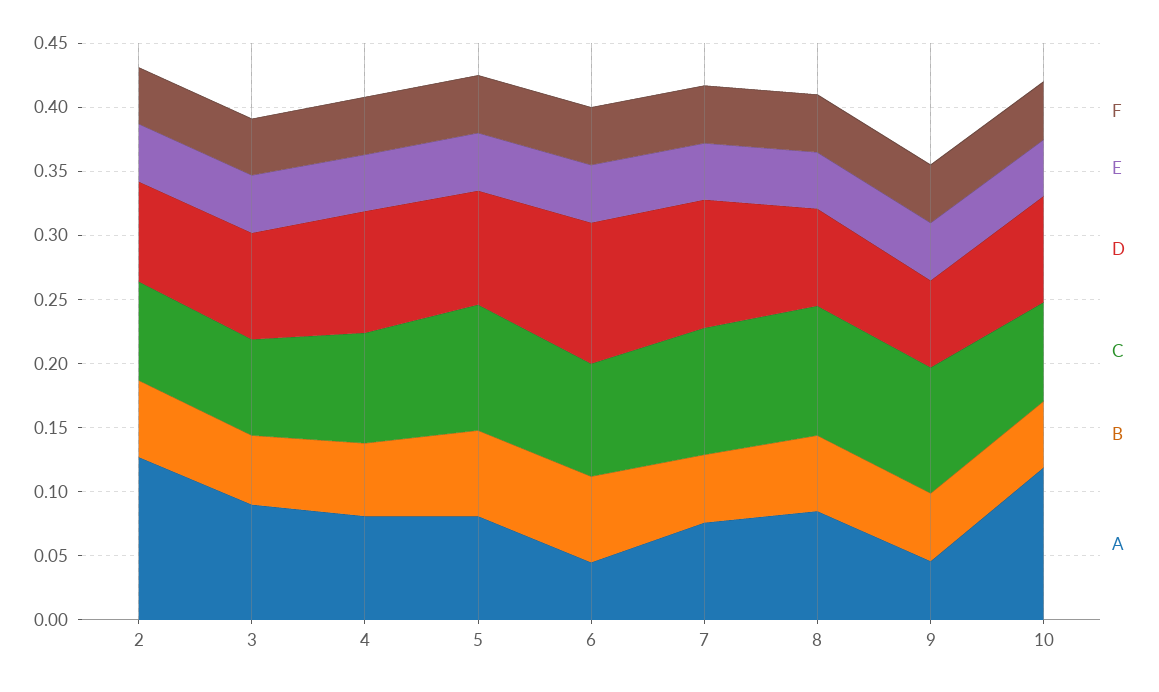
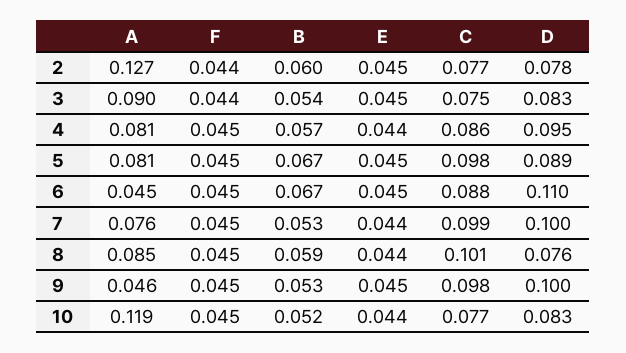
D, 9: 0.07 -> 0.1

